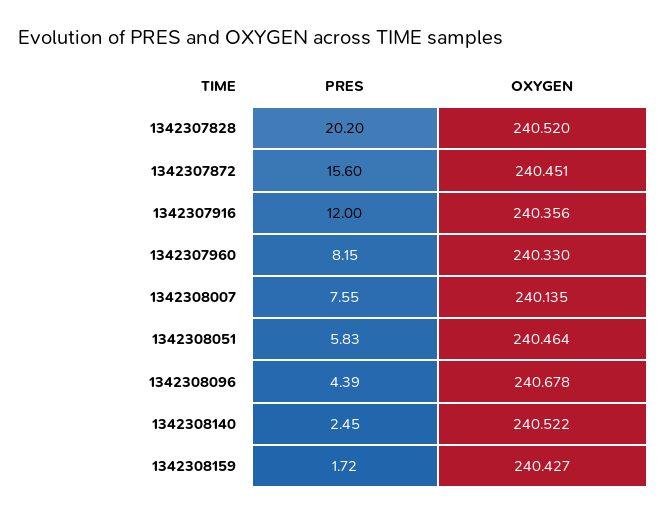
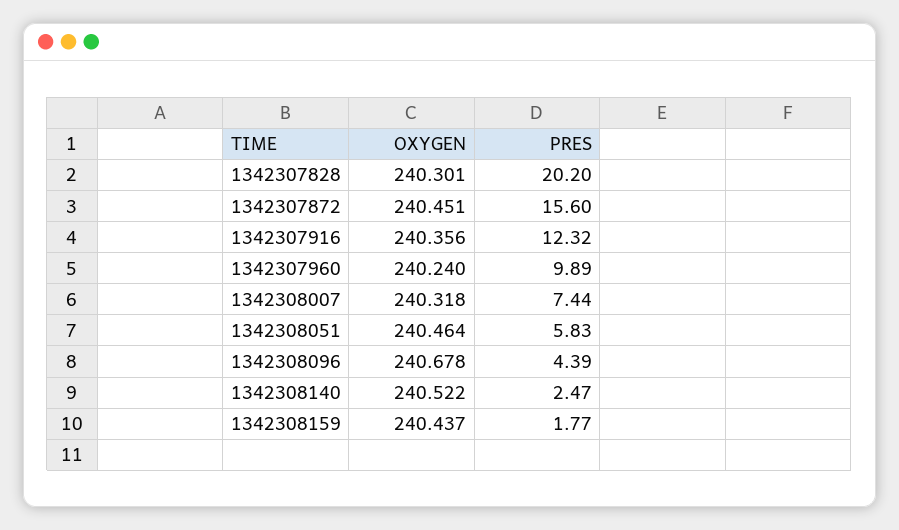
OXYGEN, 1342307828: 240.52 -> 240.301
PRES, 1342307916: 12 -> 12.32
PRES, 1342307960: 8.15 -> 9.89
OXYGEN, 1342307960: 240.33 -> 240.24
PRES, 1342308007: 7.55 -> 7.44
OXYGEN, 1342308007: 240.135 -> 240.318
PRES, 1342308140: 2.45 -> 2.47
PRES, 1342308159: 1.72 -> 1.77
OXYGEN, 1342308159: 240.427 -> 240.437

